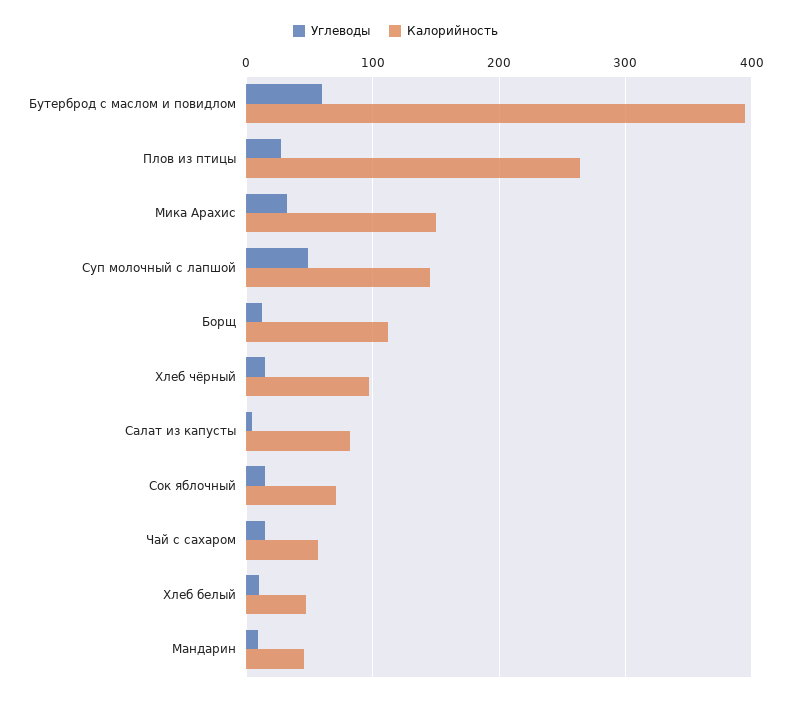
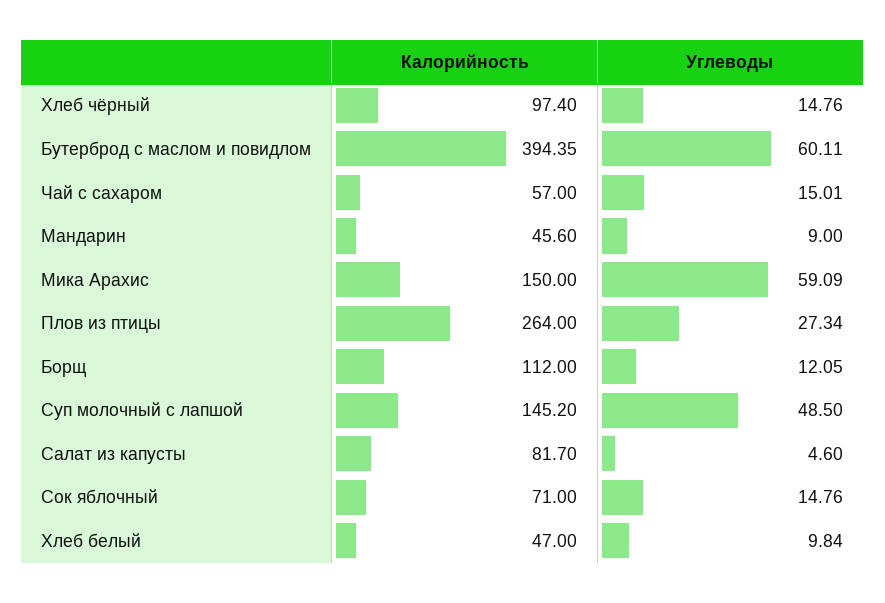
Углеводы, Мика Арахис: 30 -> 59.09

